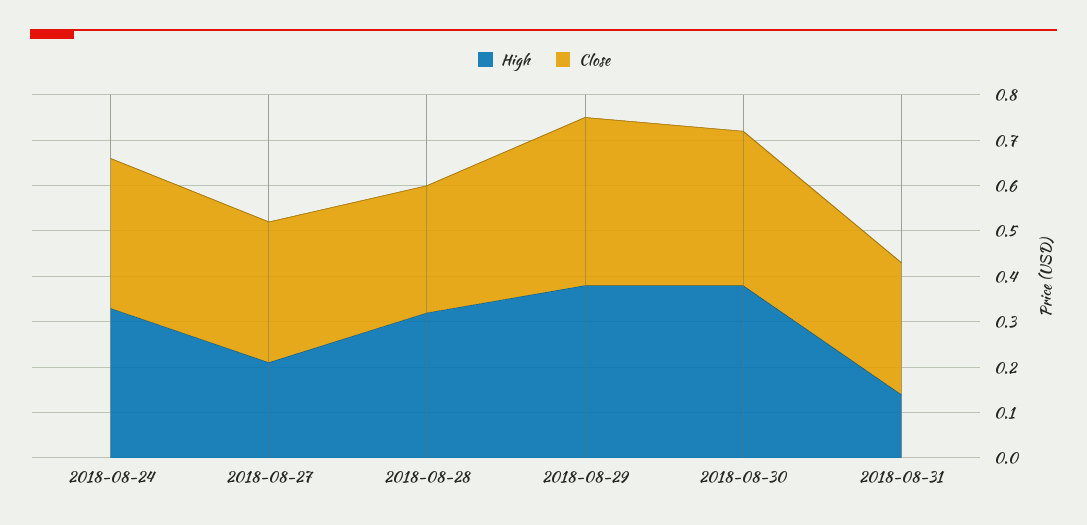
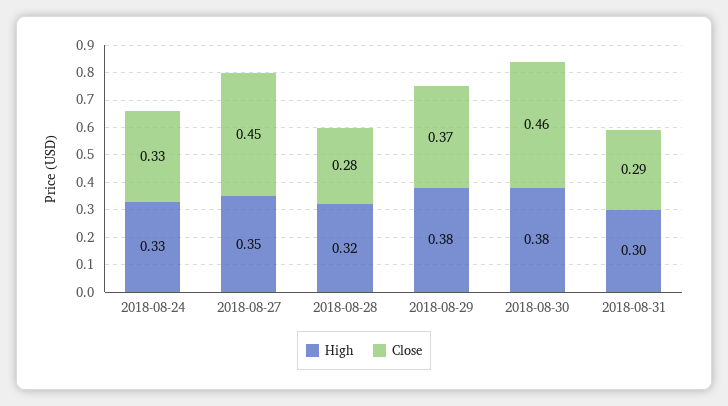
High, 2018-08-27: 0.2 -> 0.35
Close, 2018-08-27: 0.3 -> 0.45
Close, 2018-08-30: 0.35 -> 0.46
High, 2018-08-31: 0.15 -> 0.3

